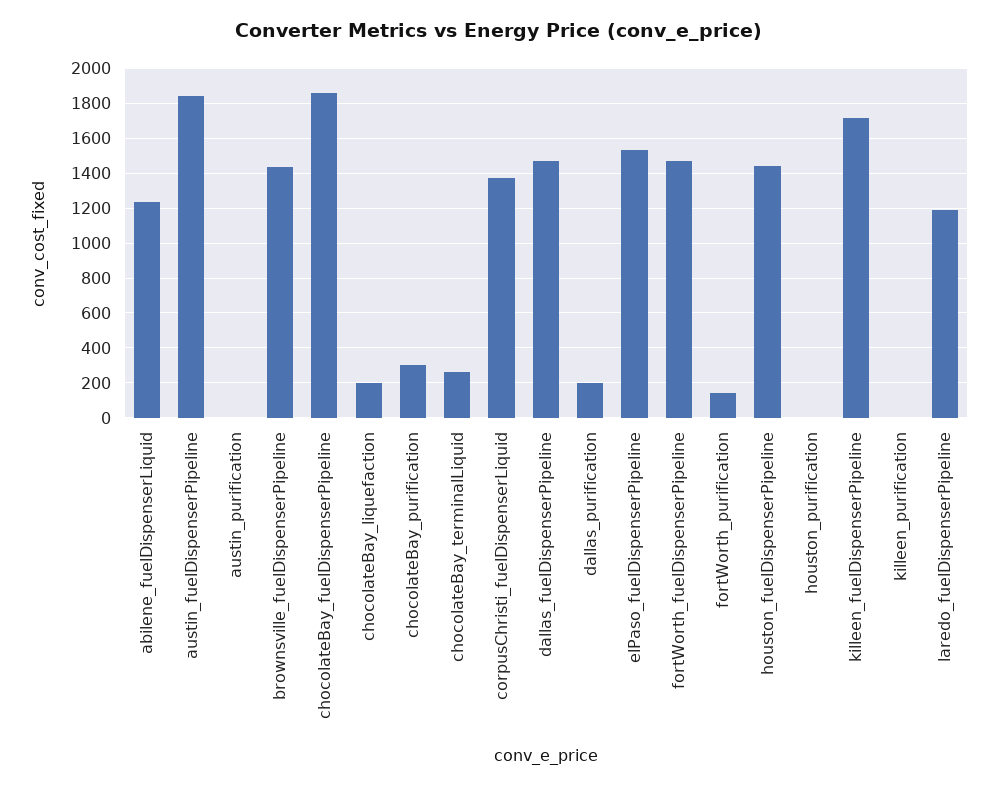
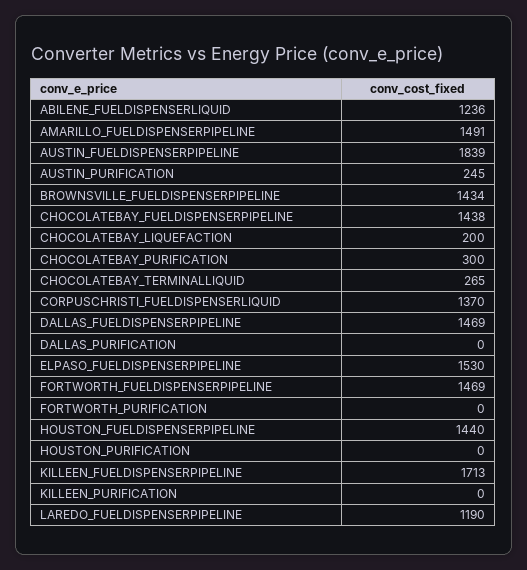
austin_purification: 0 -> 245
chocolateBay_fuelDispenserPipeline: 1850 -> 1438
dallas_purification: 200 -> 0
fortWorth_purification: 150 -> 0
AMARILLO_FUELDISPENSERPIPELINE: none -> 1491

